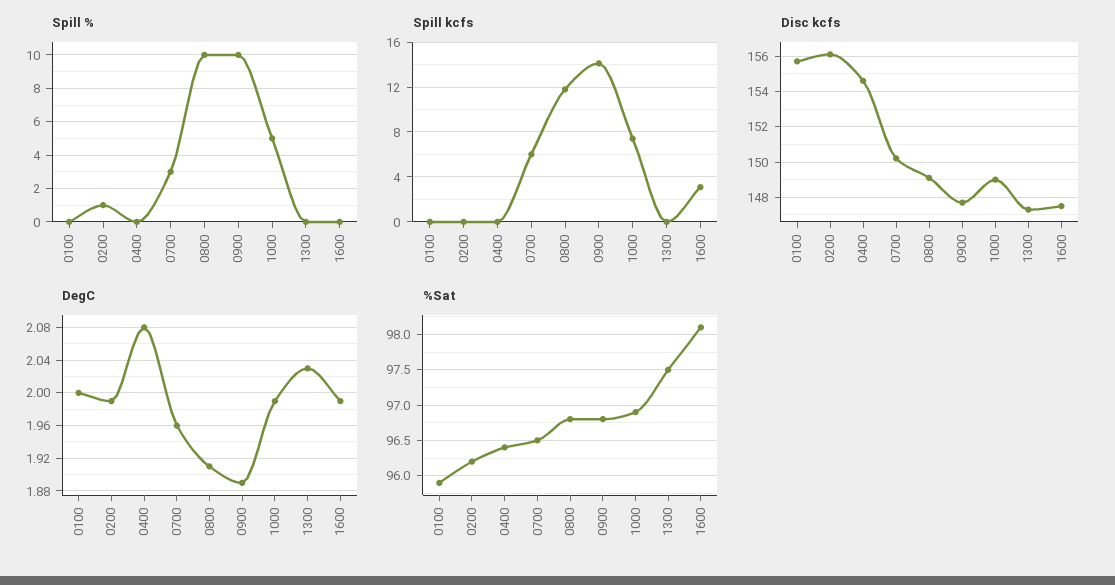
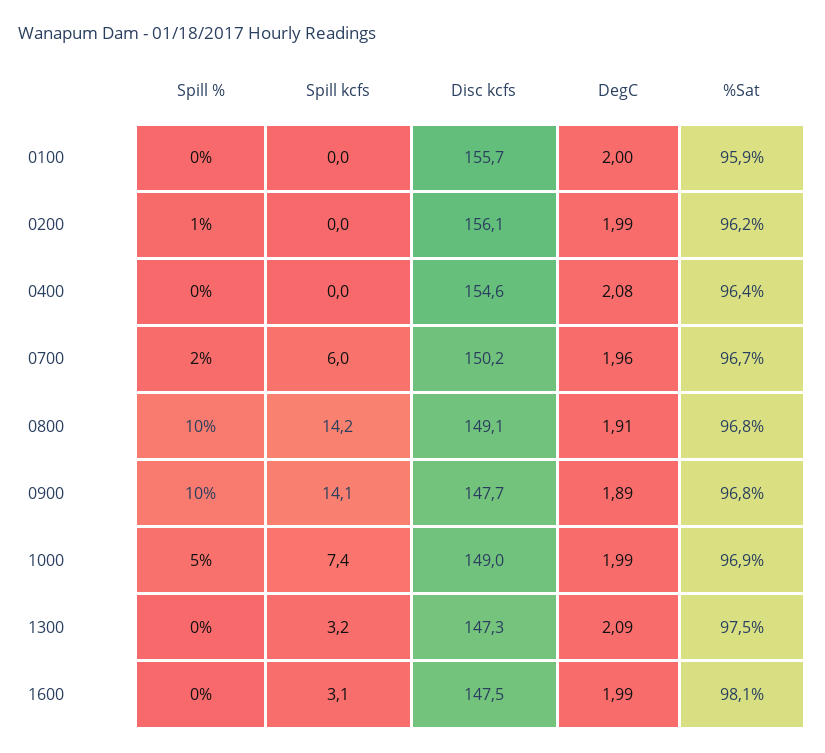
Spill %, 0700: 3 -> 2
Spill kcfs, 0800: 12 -> 14.2
Spill kcfs, 1300: 0 -> 3.2
DegC, 1300: 2.03 -> 2.09
%Sat, 0700: 96.5 -> 96.7

